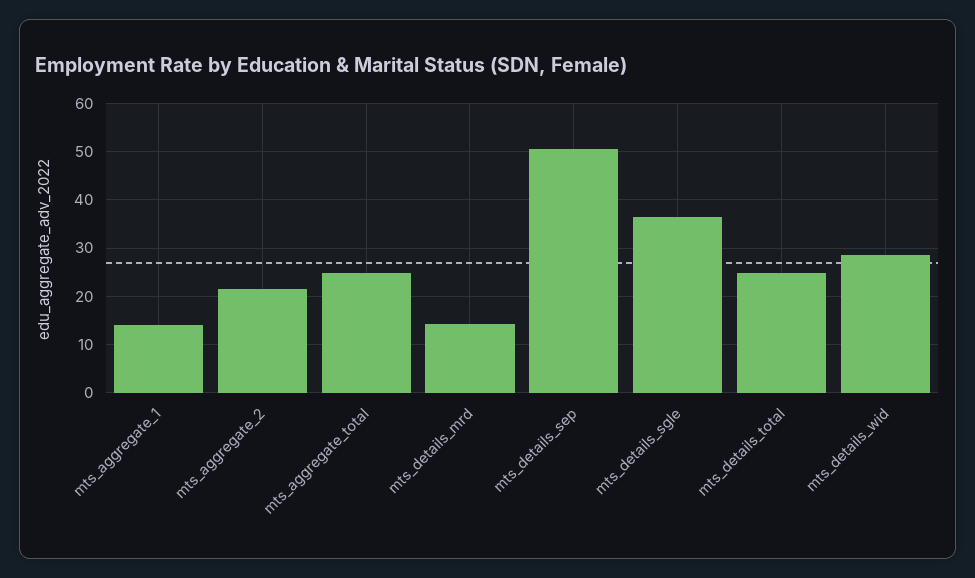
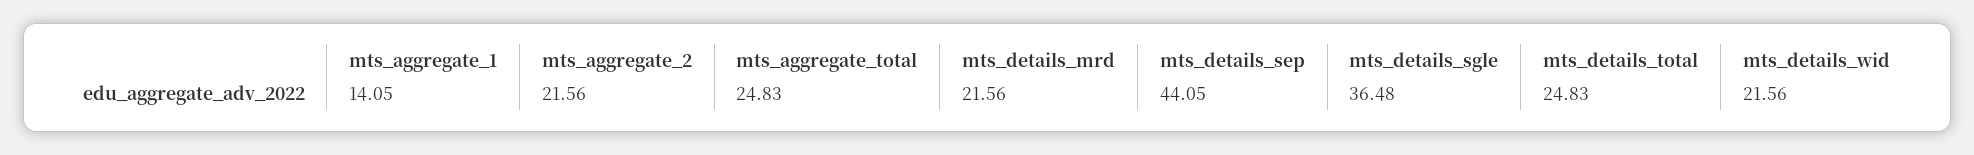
mts_details_mrd: 14 -> 21.56
mts_details_sep: 50 -> 44.05
mts_details_wid: 28 -> 21.56

